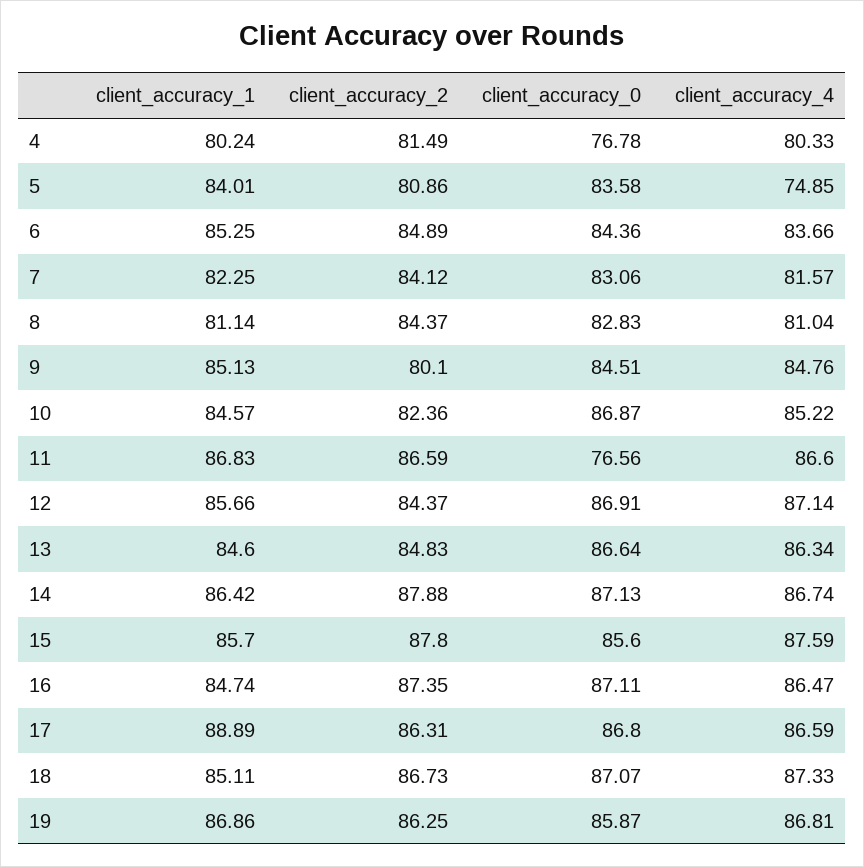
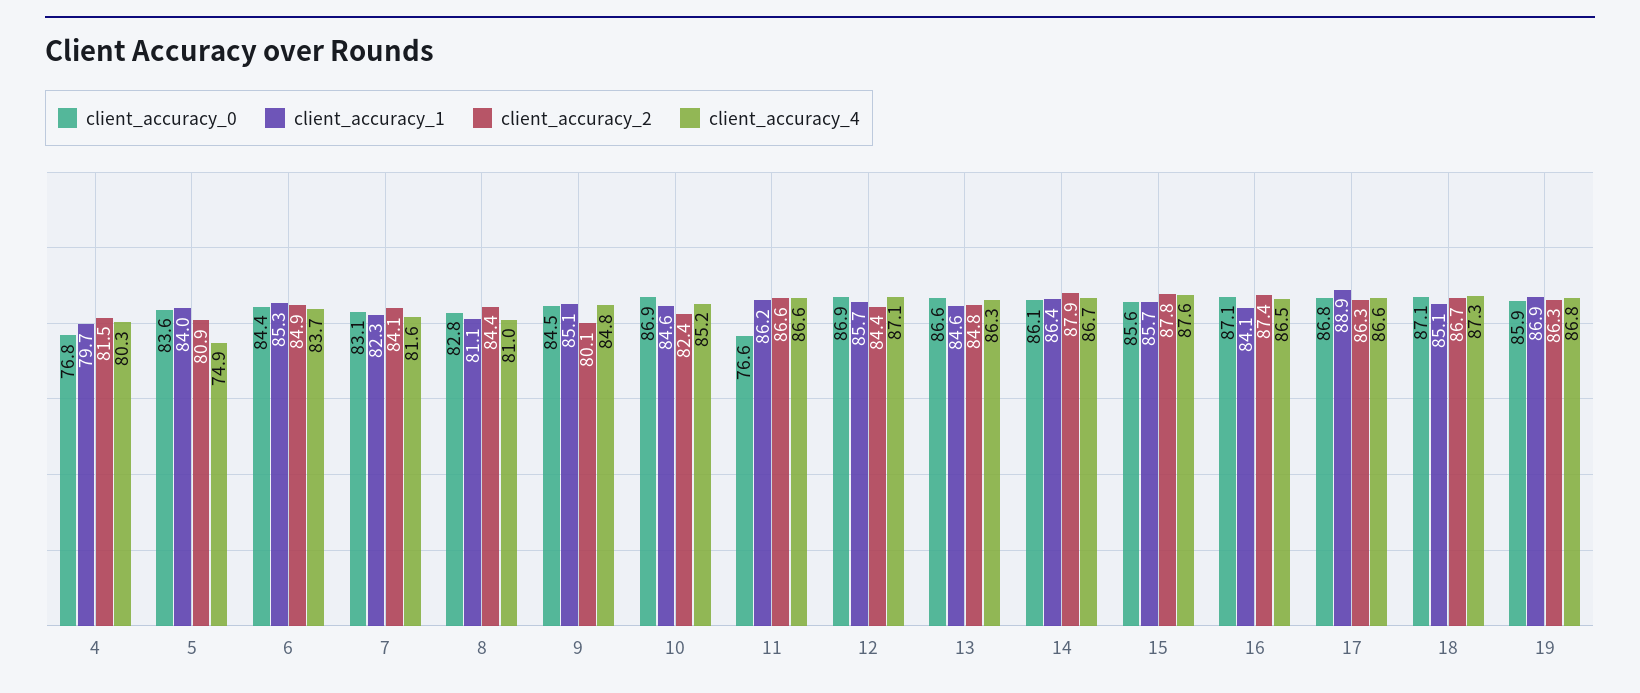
client_accuracy_1, 4: 80.24 -> 79.7
client_accuracy_1, 11: 86.83 -> 86.2
client_accuracy_0, 14: 87.13 -> 86.1
client_accuracy_1, 16: 84.74 -> 84.1

